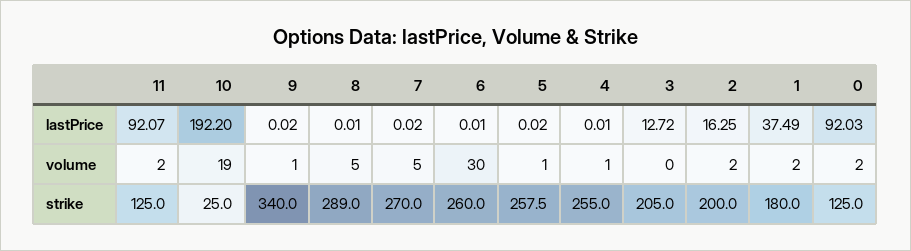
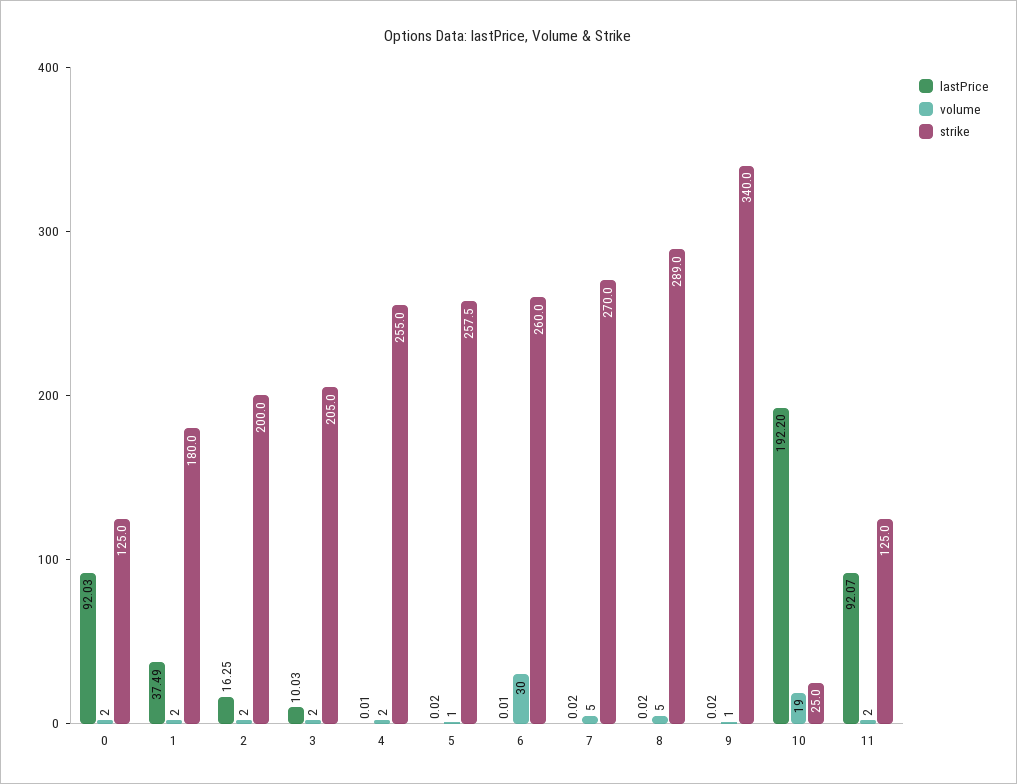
lastPrice, 8: 0.01 -> 0.02
lastPrice, 3: 12.72 -> 10.03
volume, 4: 1 -> 2
volume, 3: 0 -> 2

